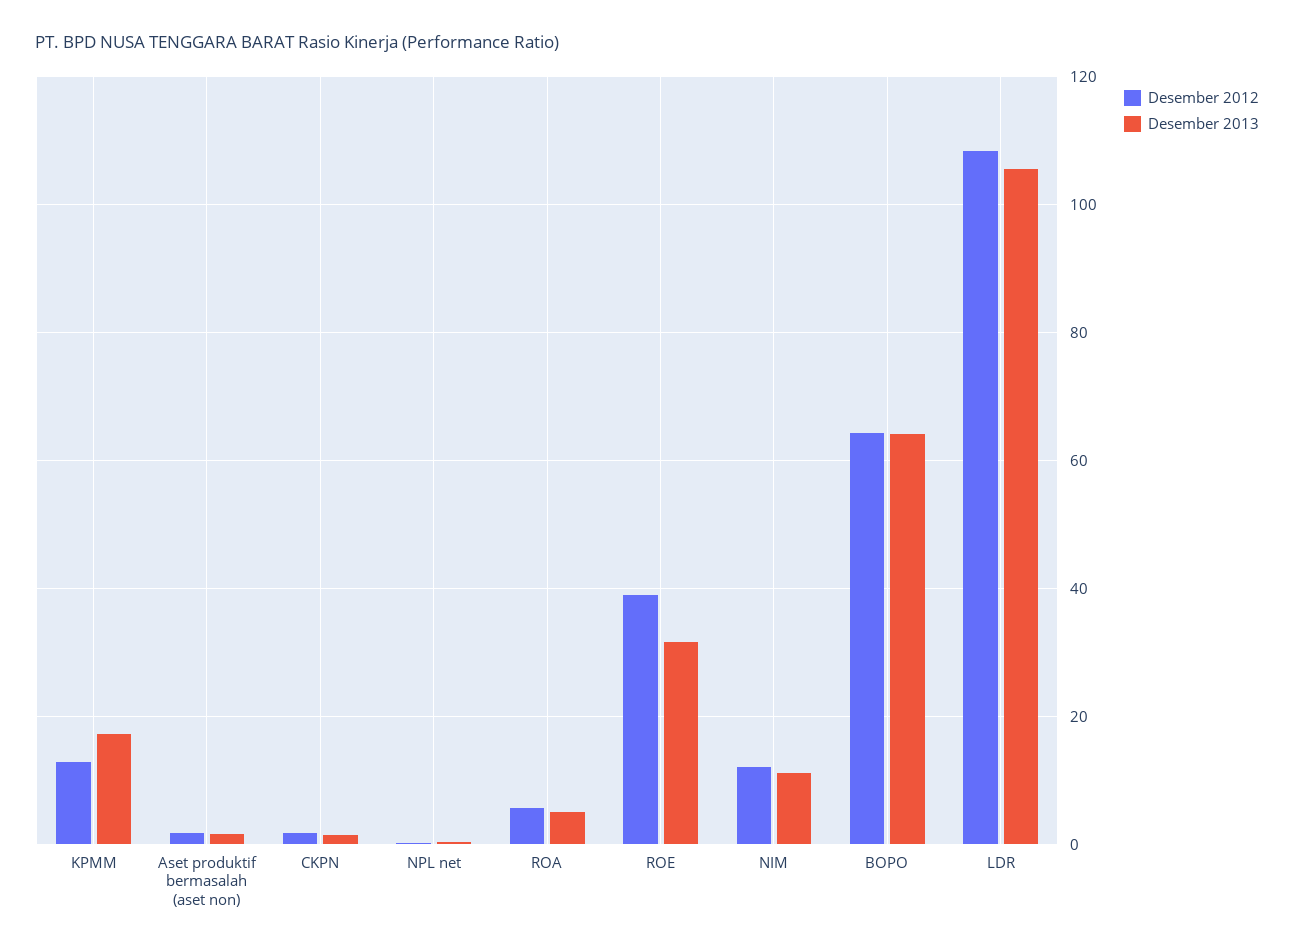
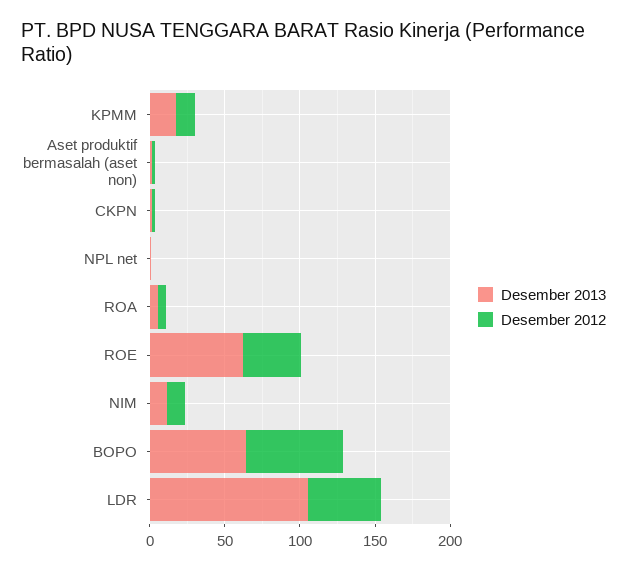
Desember 2013, ROE: 32 -> 60
Desember 2012, LDR: 108 -> 50

